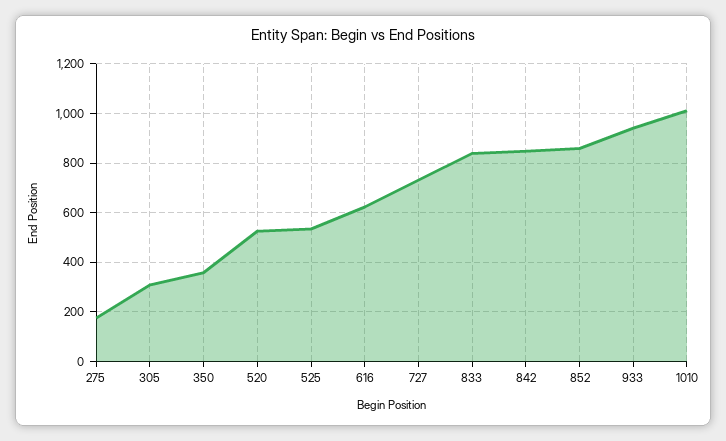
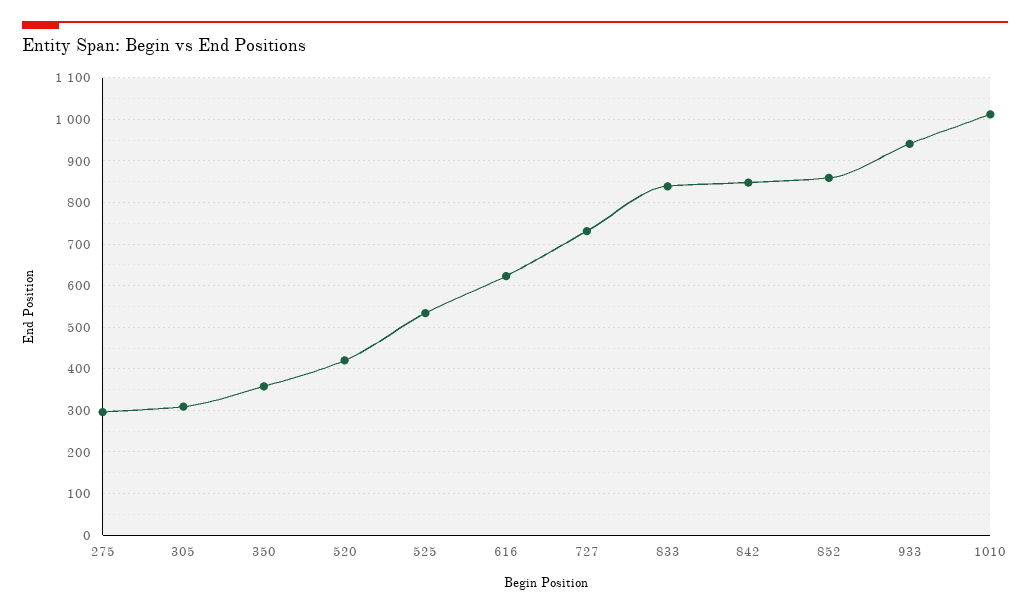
275: 175 -> 300
520: 525 -> 420

